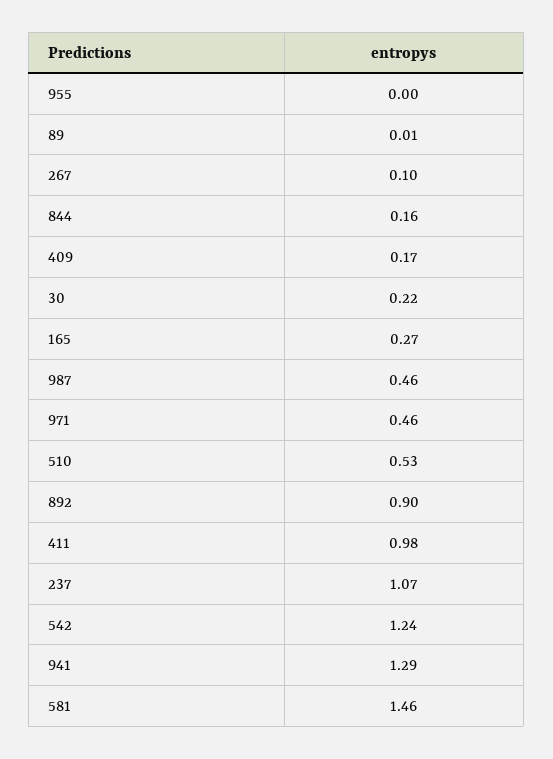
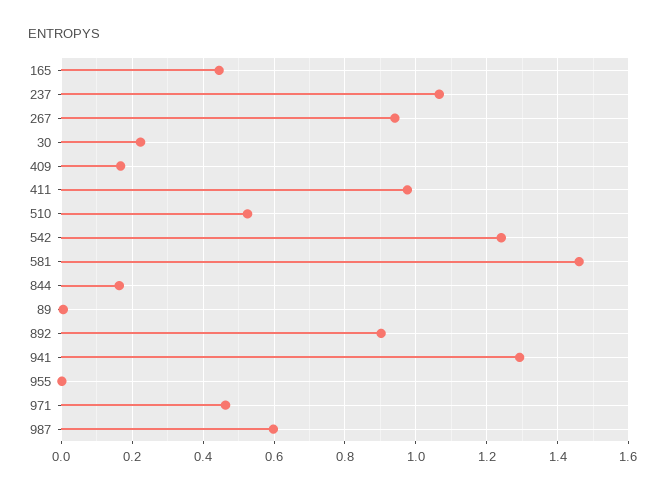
267: 0.1 -> 0.94
165: 0.27 -> 0.44
987: 0.46 -> 0.6

